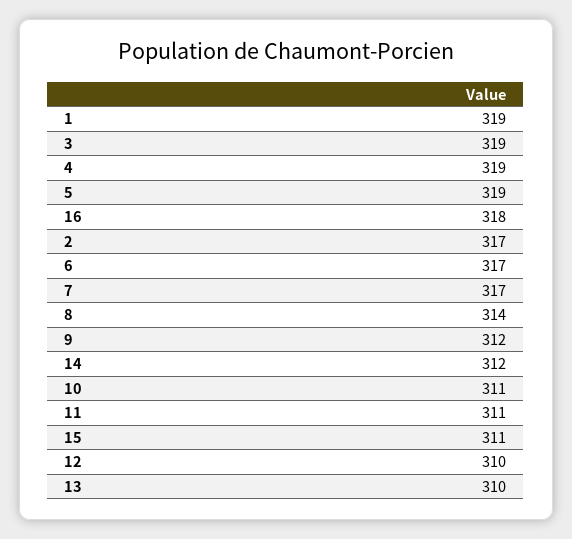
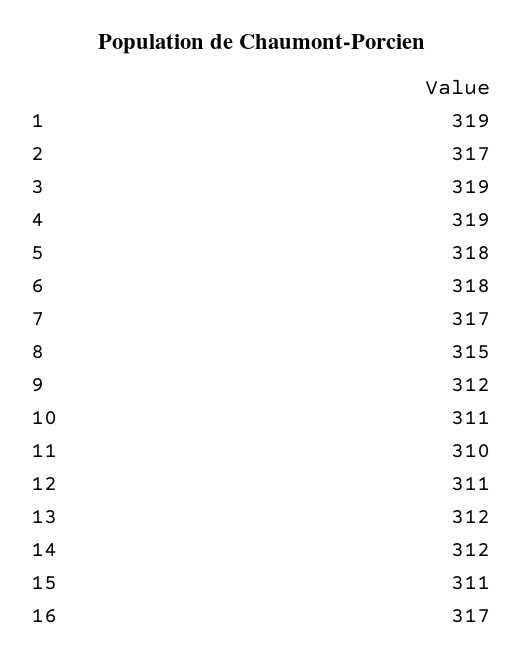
5: 319 -> 318
16: 318 -> 317
6: 317 -> 318
8: 314 -> 315
11: 311 -> 310
12: 310 -> 311
13: 310 -> 312

